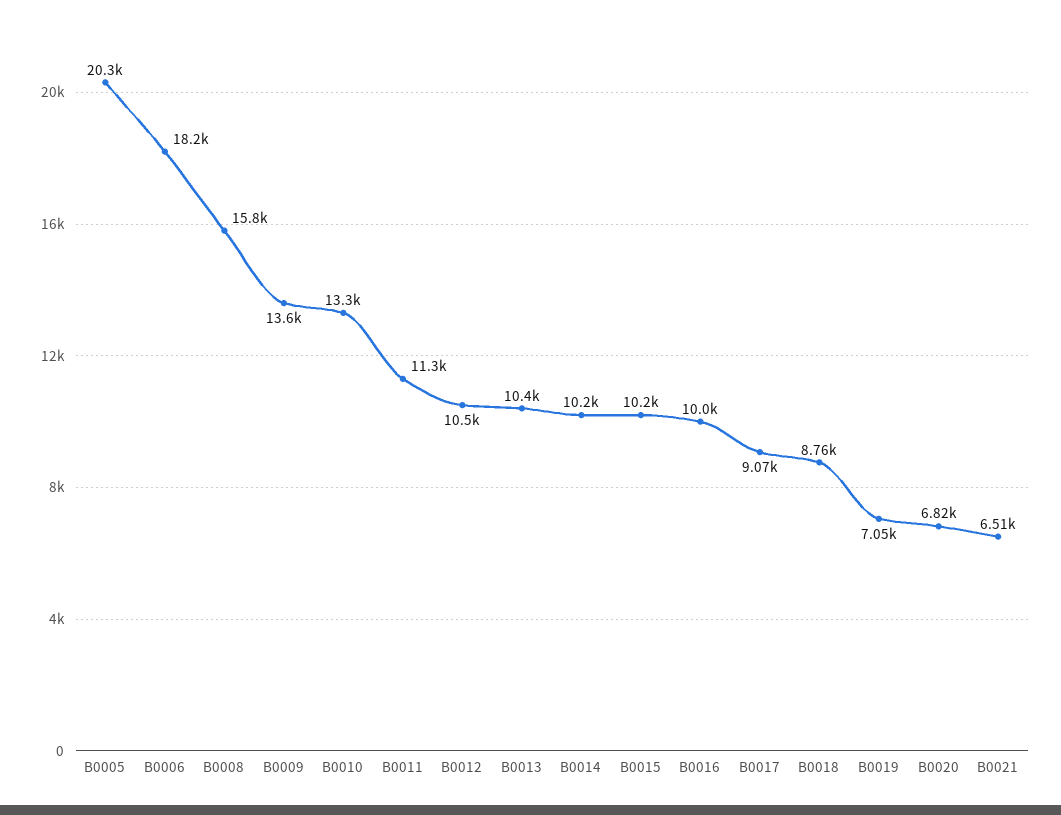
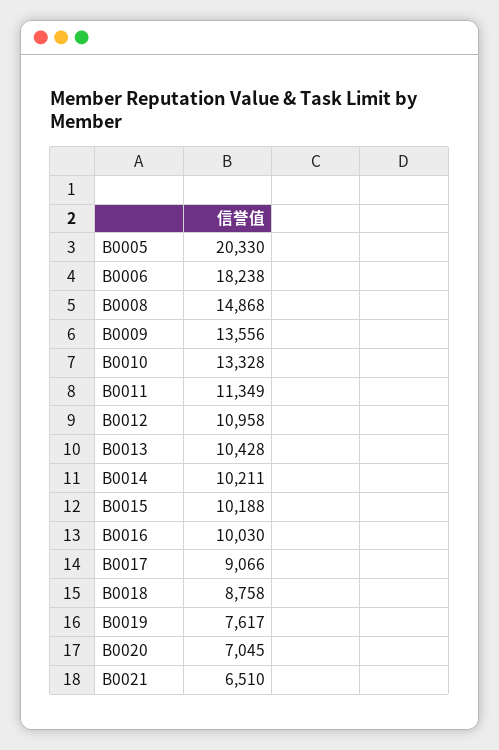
B0008: 15800 -> 14868
B0012: 10500 -> 10958
B0019: 7050 -> 7617
B0020: 6820 -> 7045

